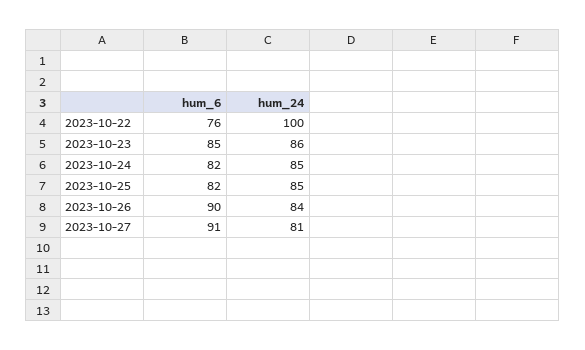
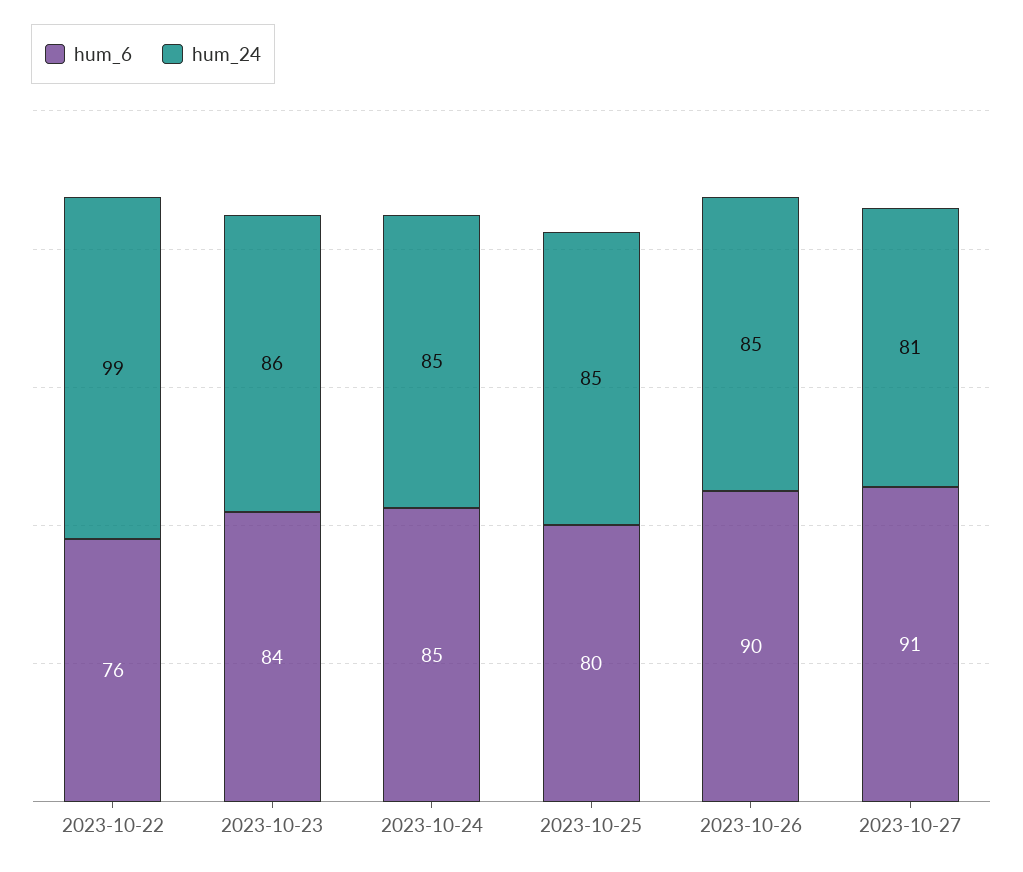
hum_24, 2023-10-22: 100 -> 99
hum_6, 2023-10-23: 85 -> 84
hum_6, 2023-10-24: 82 -> 85
hum_6, 2023-10-25: 82 -> 80
hum_24, 2023-10-26: 84 -> 85

